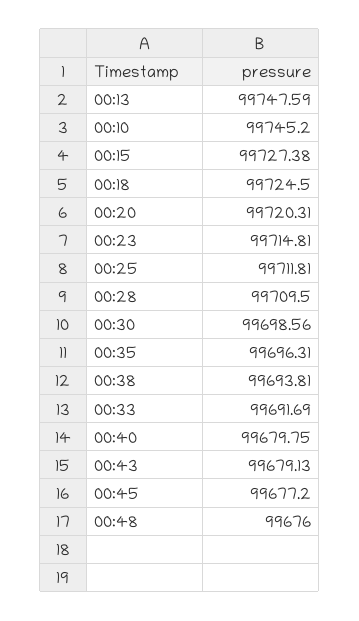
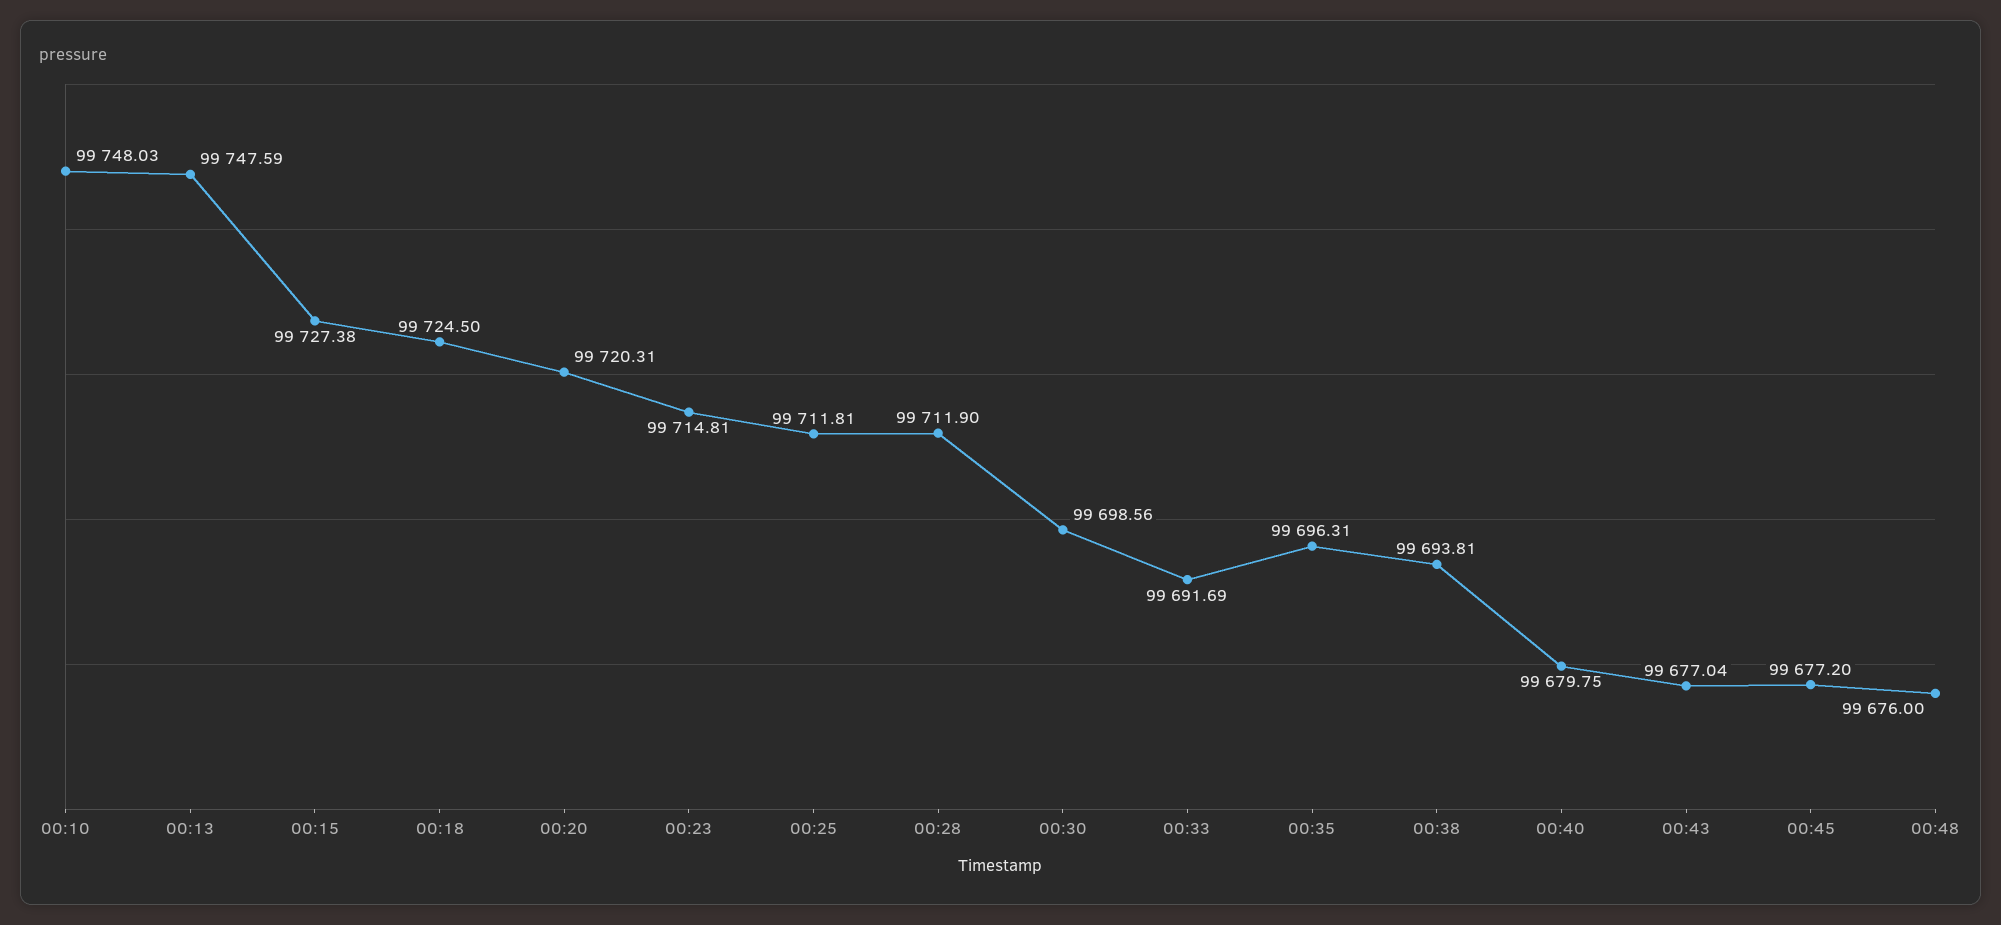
00:10: 99745.2 -> 99748.03
00:28: 99709.5 -> 99711.9
00:43: 99679.13 -> 99677.04

